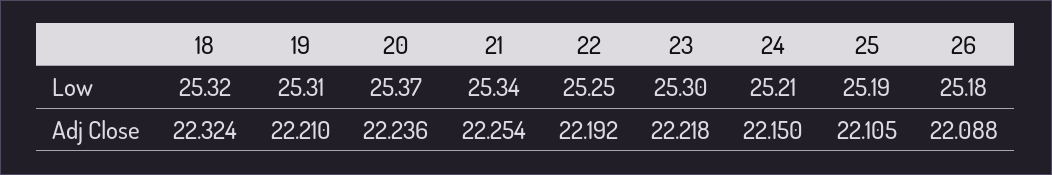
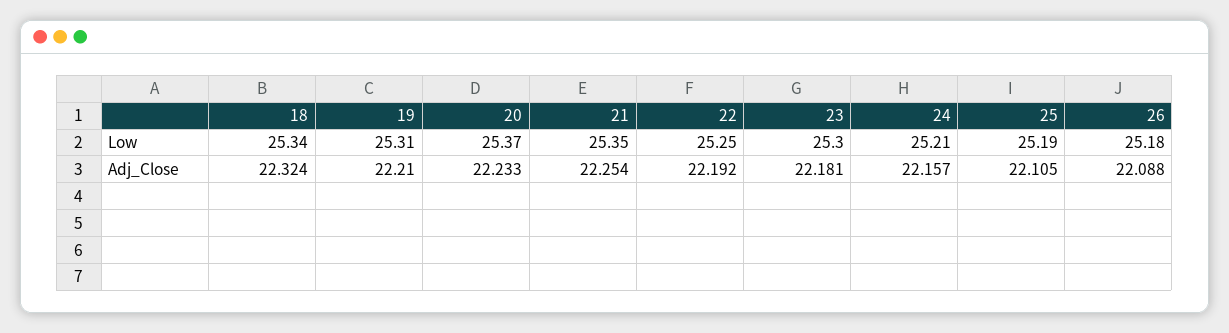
18, Low: 25.32 -> 25.34
21, Low: 25.34 -> 25.35
20, Adj Close: 22.236 -> 22.233
23, Adj Close: 22.218 -> 22.181
24, Adj Close: 22.15 -> 22.157

